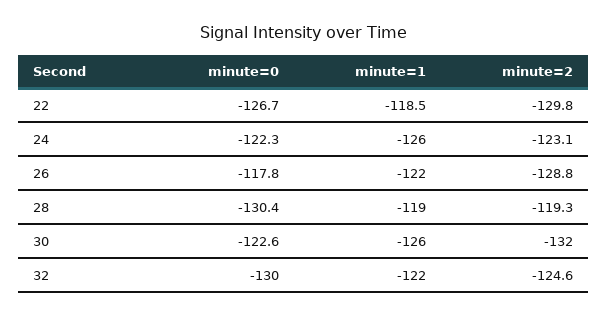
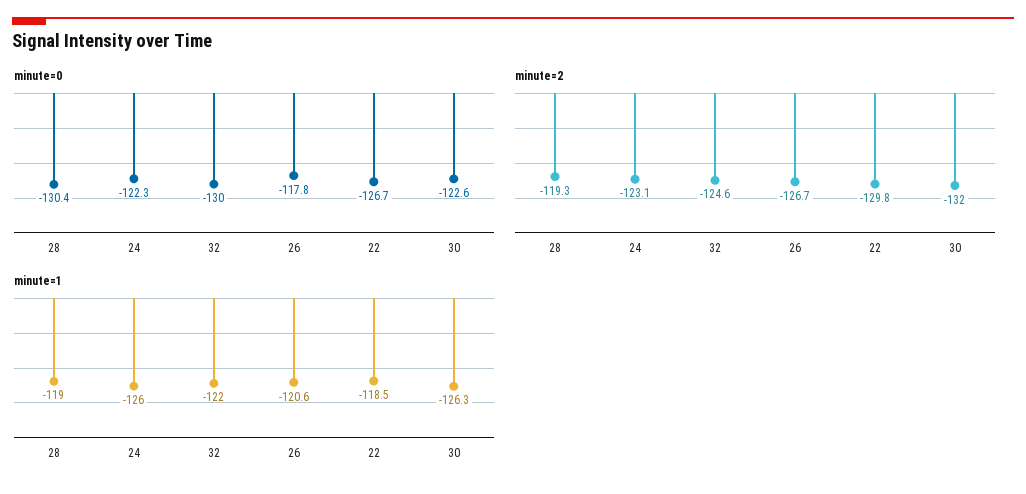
minute=1, 26: -122 -> -120.6
minute=2, 26: -128.8 -> -126.7
minute=1, 30: -126 -> -126.3

